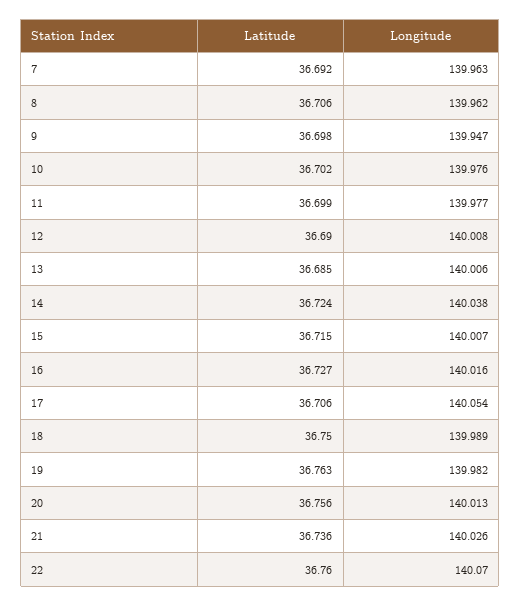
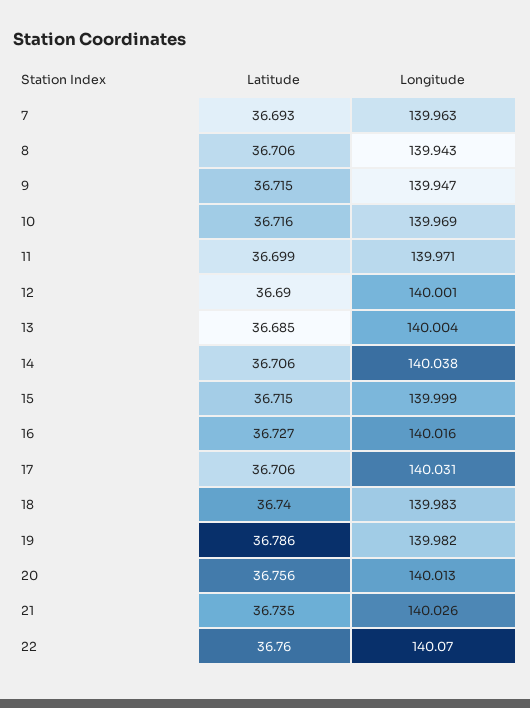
Latitude, 7: 36.692 -> 36.693
Longitude, 8: 139.962 -> 139.943
Latitude, 9: 36.698 -> 36.715
Latitude, 10: 36.702 -> 36.716
Longitude, 10: 139.976 -> 139.969
Longitude, 11: 139.977 -> 139.971
Longitude, 12: 140.008 -> 140.001
Longitude, 13: 140.006 -> 140.004
Latitude, 14: 36.724 -> 36.706
Longitude, 15: 140.007 -> 139.999
Longitude, 17: 140.054 -> 140.031
Latitude, 18: 36.75 -> 36.74
Longitude, 18: 139.989 -> 139.983
Latitude, 19: 36.763 -> 36.786
Latitude, 21: 36.736 -> 36.735

